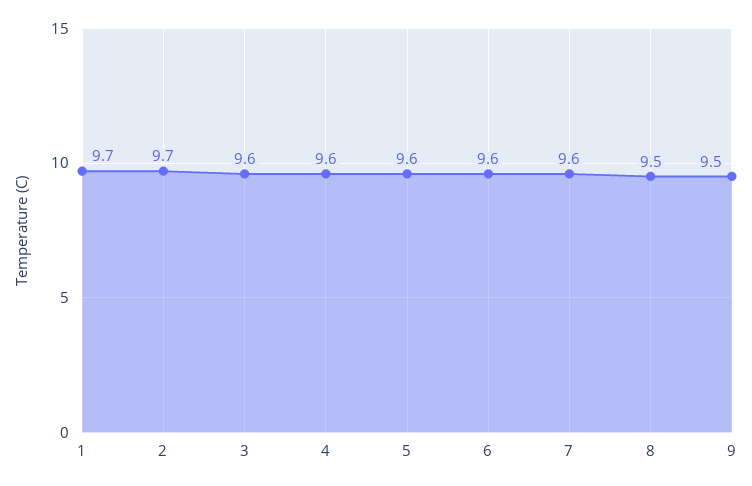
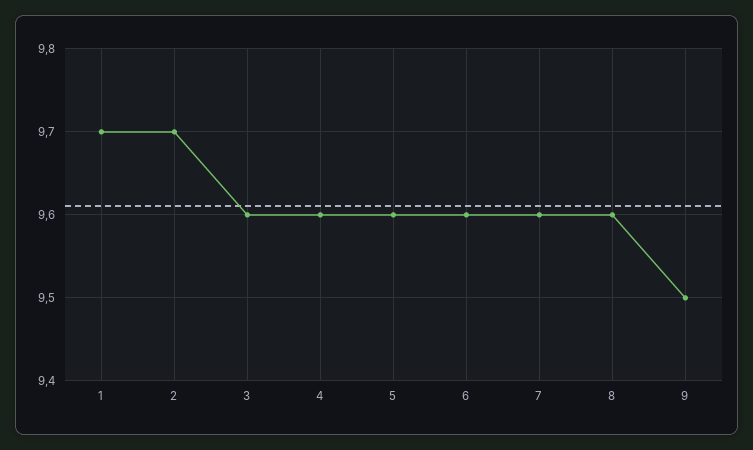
8: 9.5 -> 9.6

